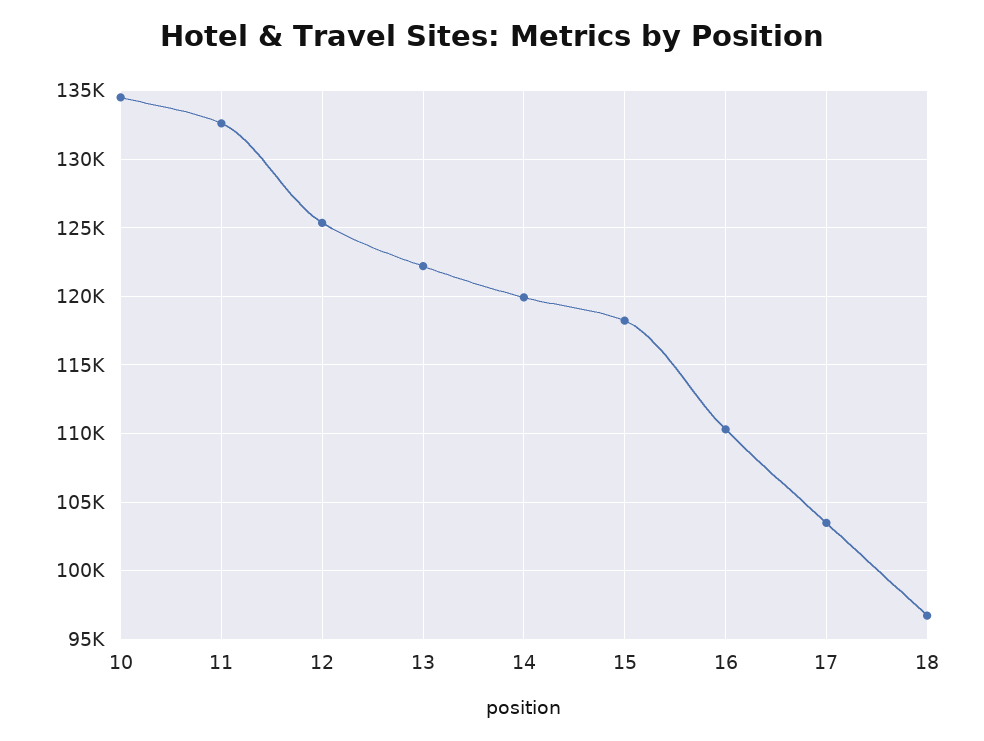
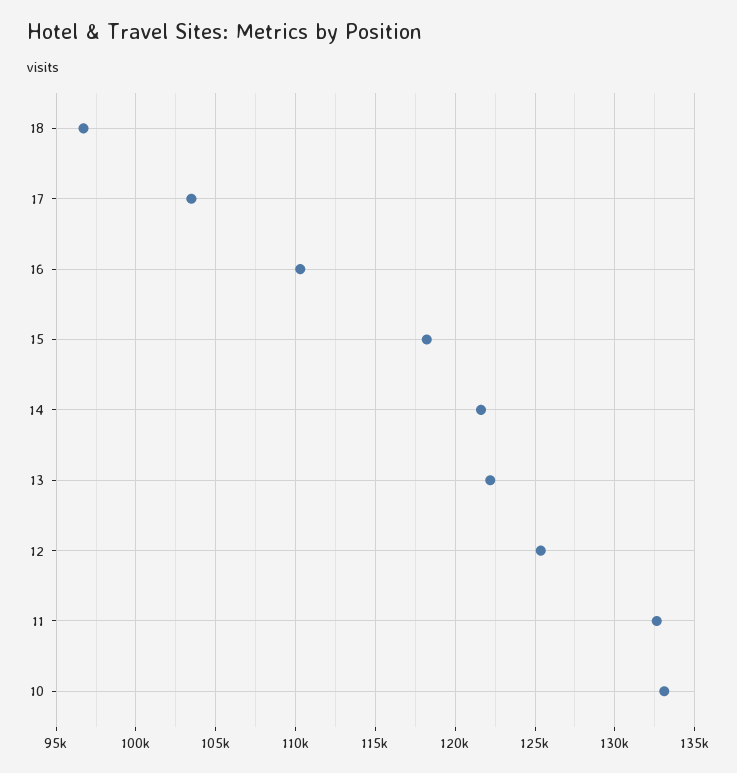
10: 134500 -> 133000
14: 120000 -> 121500

